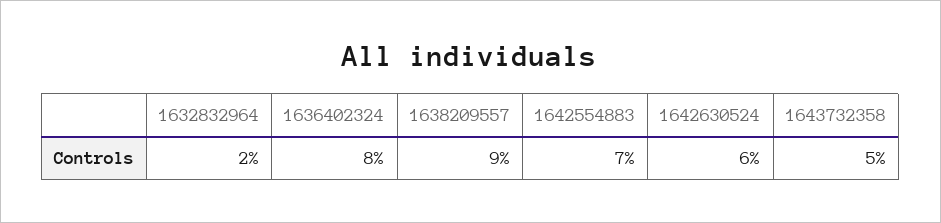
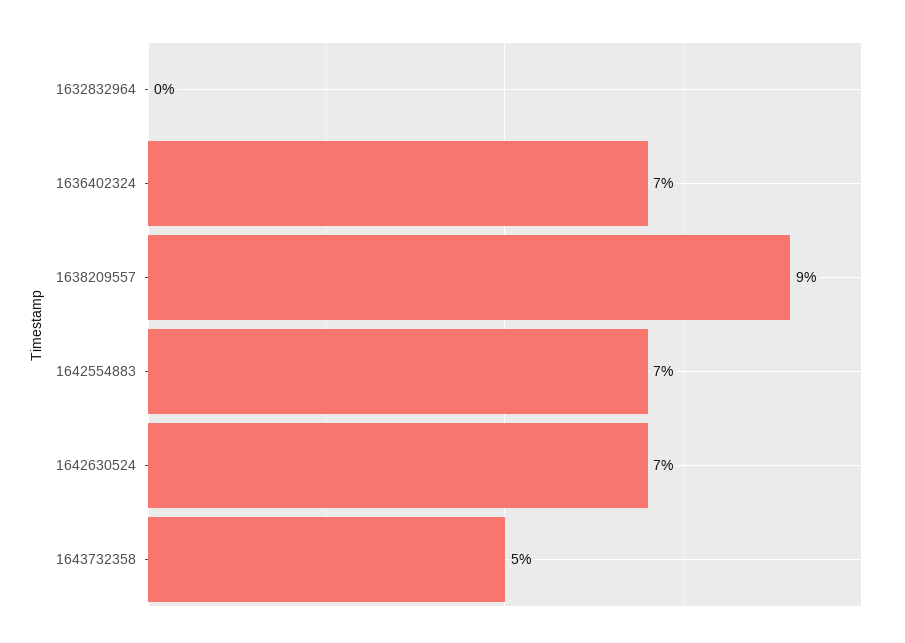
1632832964: 2 -> 0
1636402324: 8 -> 7
1642630524: 6 -> 7

